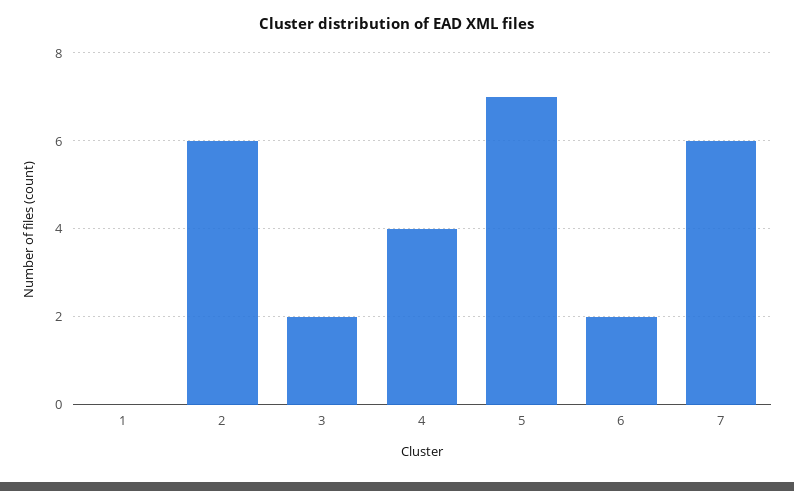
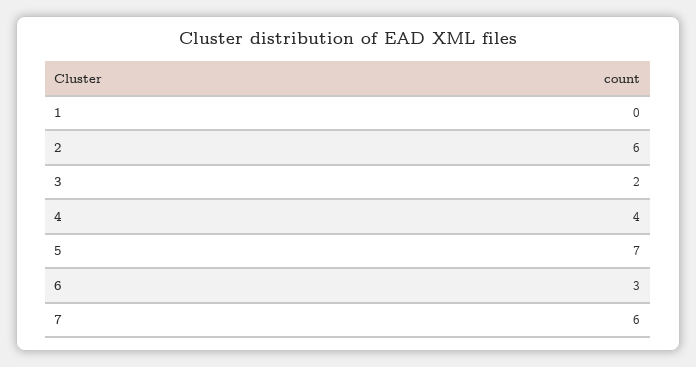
6: 2 -> 3

